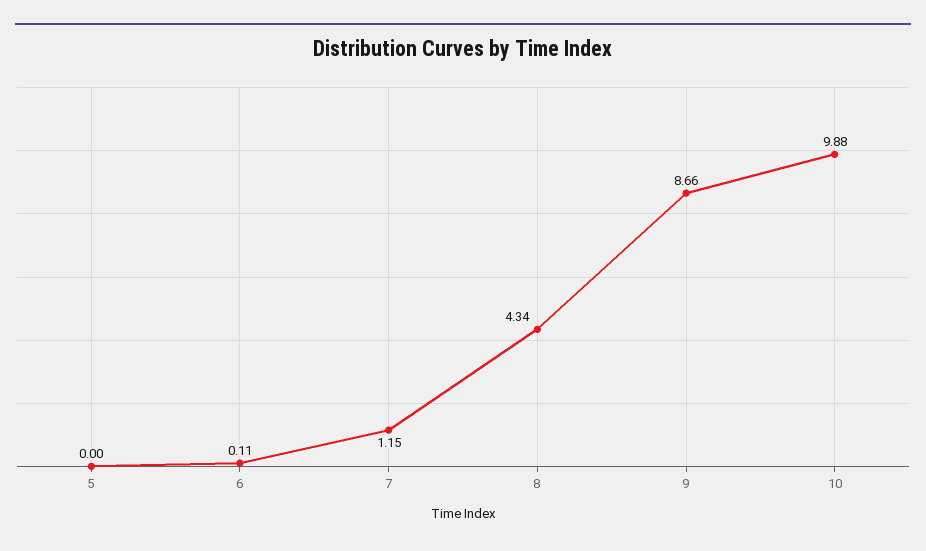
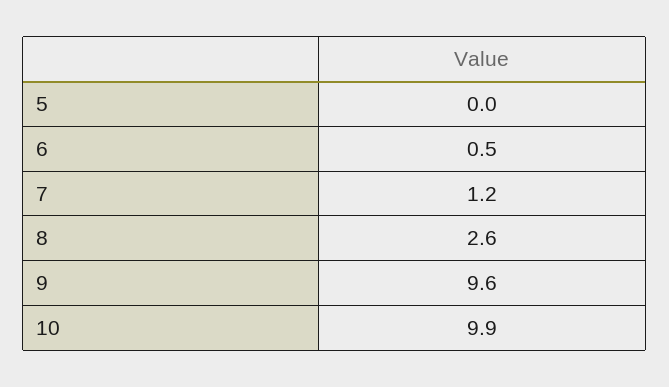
6: 0.11 -> 0.5
8: 4.34 -> 2.6
9: 8.66 -> 9.6

